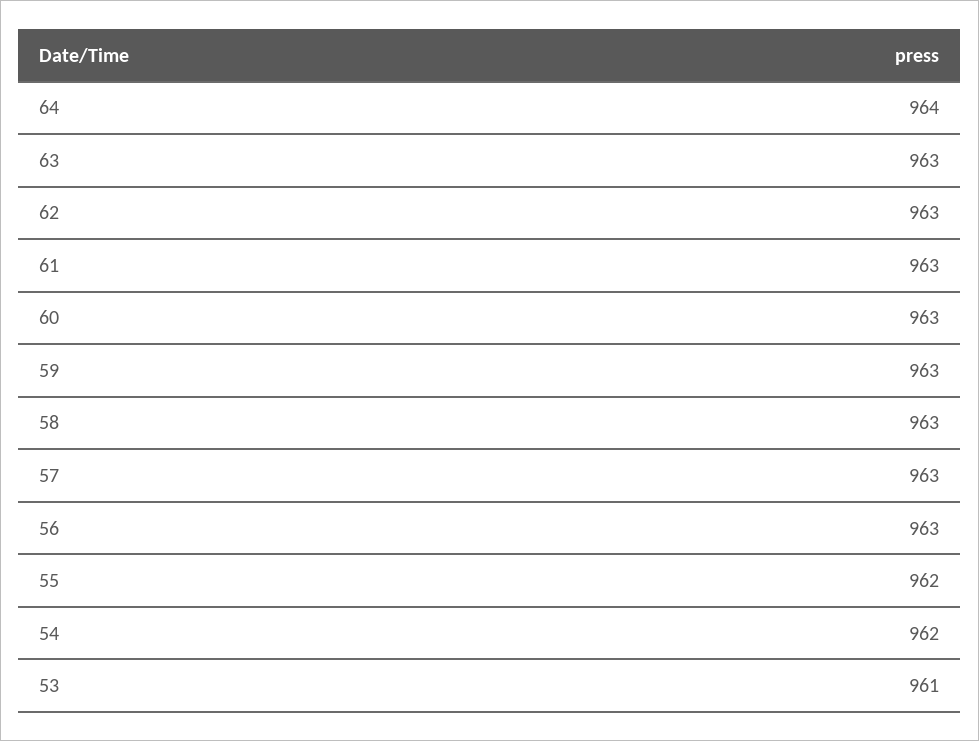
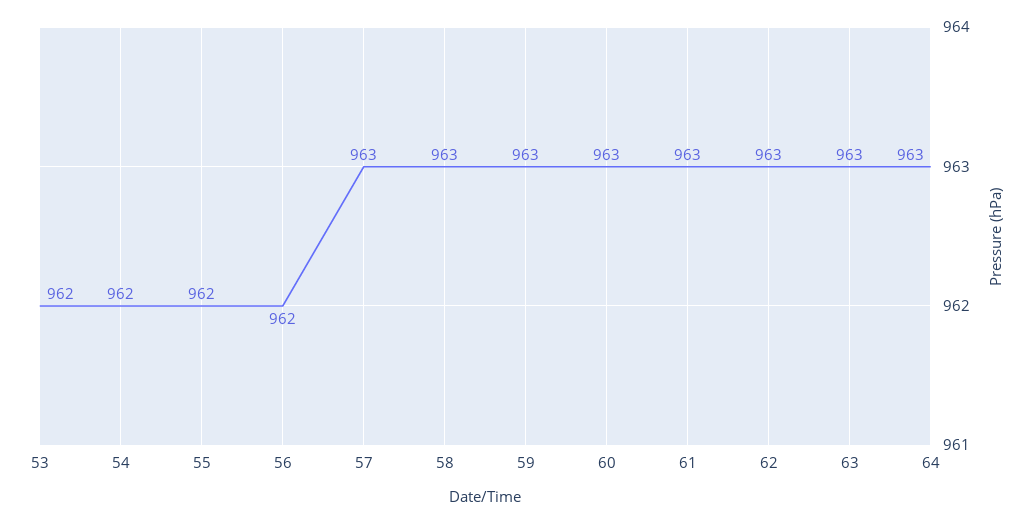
64: 964 -> 963
56: 963 -> 962
53: 961 -> 962

